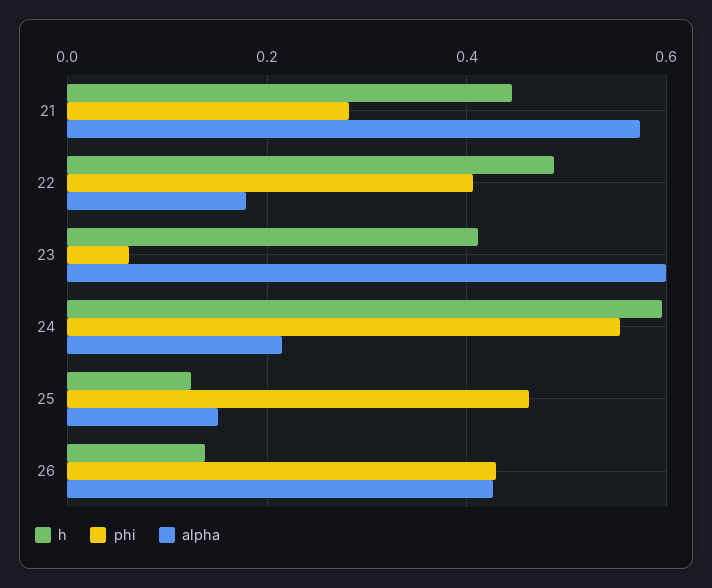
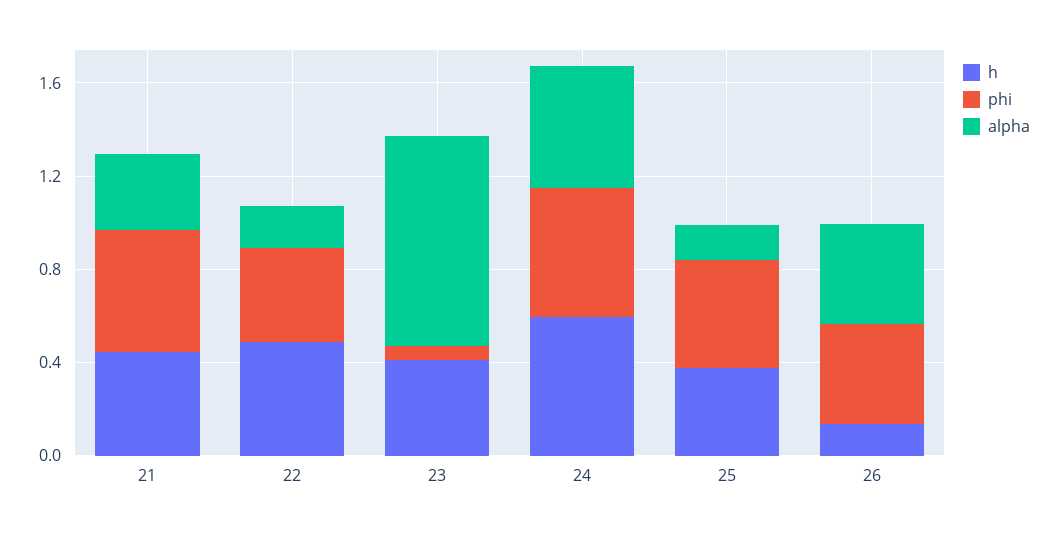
phi, 21: 0.28 -> 0.5
alpha, 21: 0.58 -> 0.3
alpha, 23: 0.6 -> 0.9
alpha, 24: 0.22 -> 0.5
h, 25: 0.12 -> 0.4

